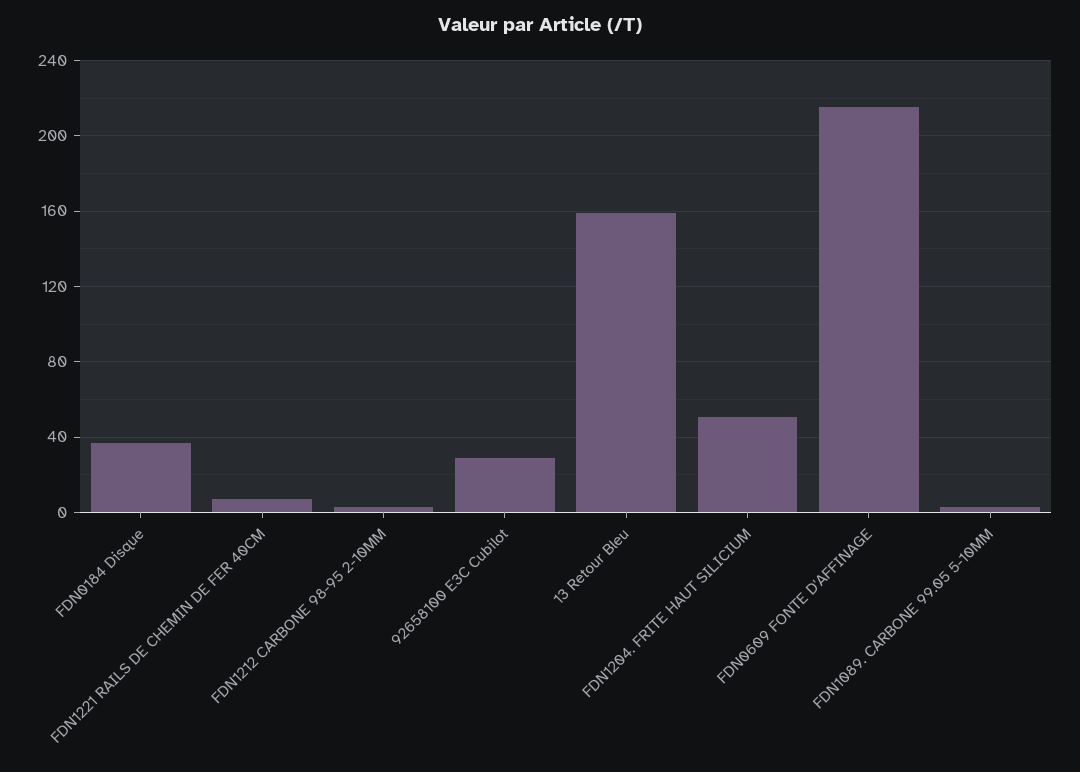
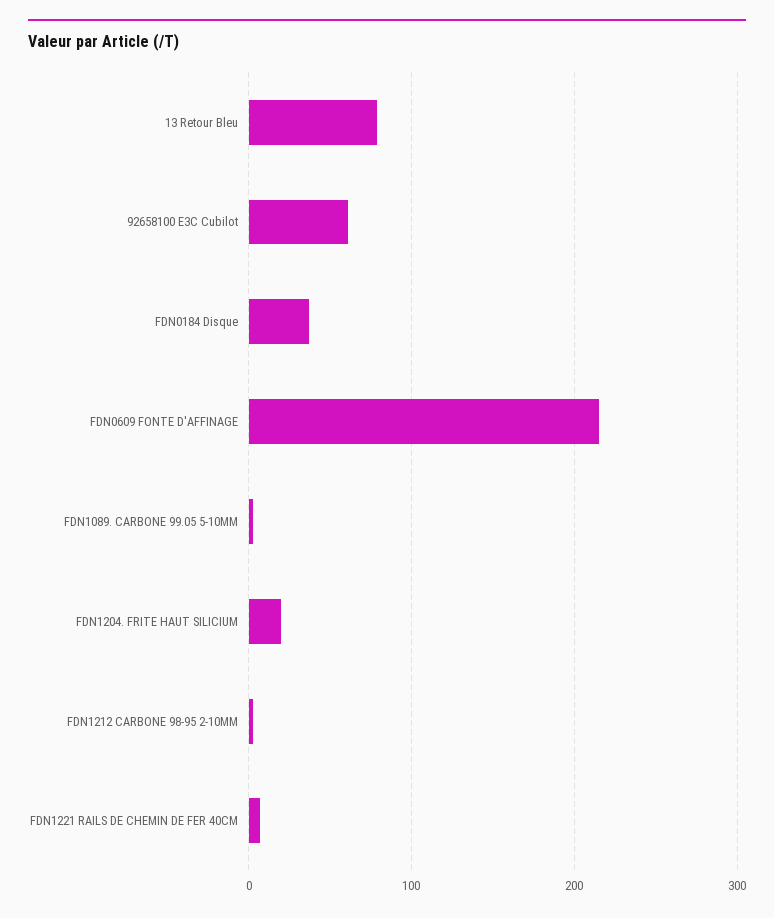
92658100 E3C Cubilot: 30 -> 60
13 Retour Bleu: 160 -> 80
FDN1204. FRITE HAUT SILICIUM: 50 -> 20

